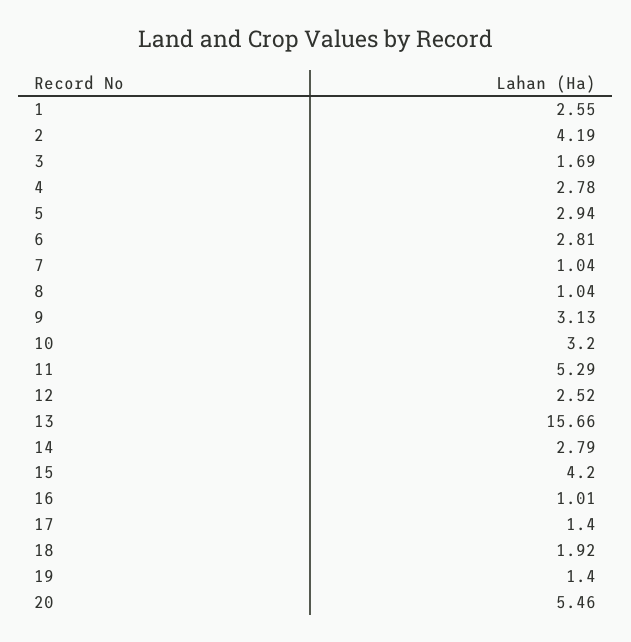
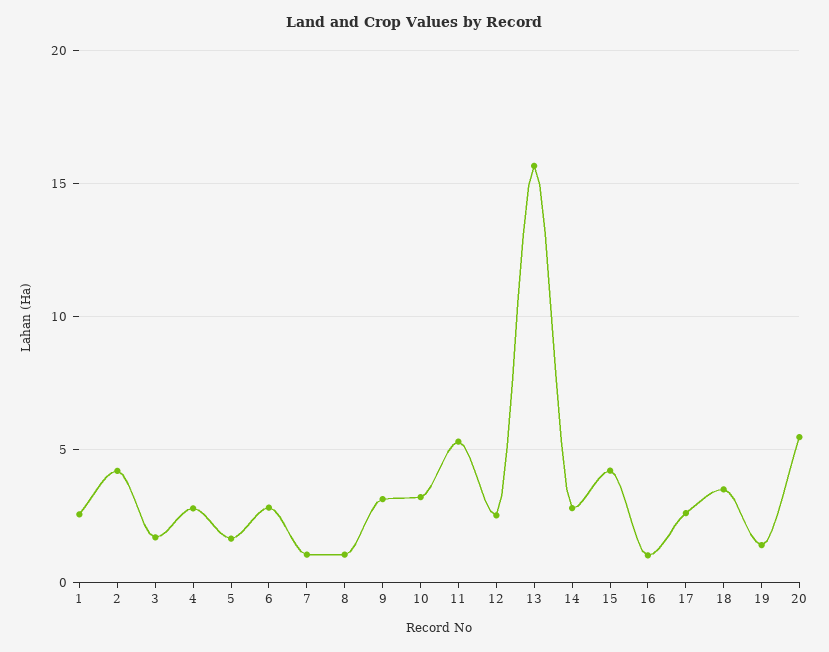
5: 2.94 -> 1.5
17: 1.4 -> 2.5
18: 1.92 -> 3.5

